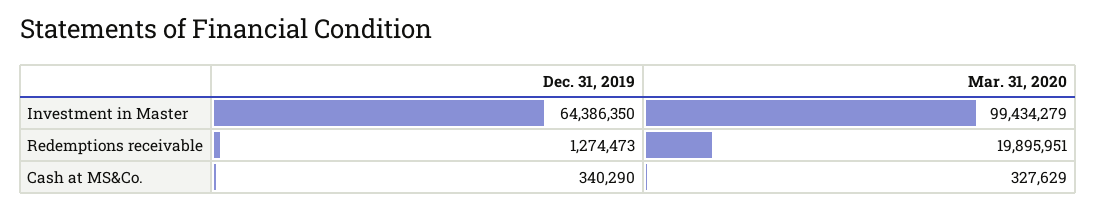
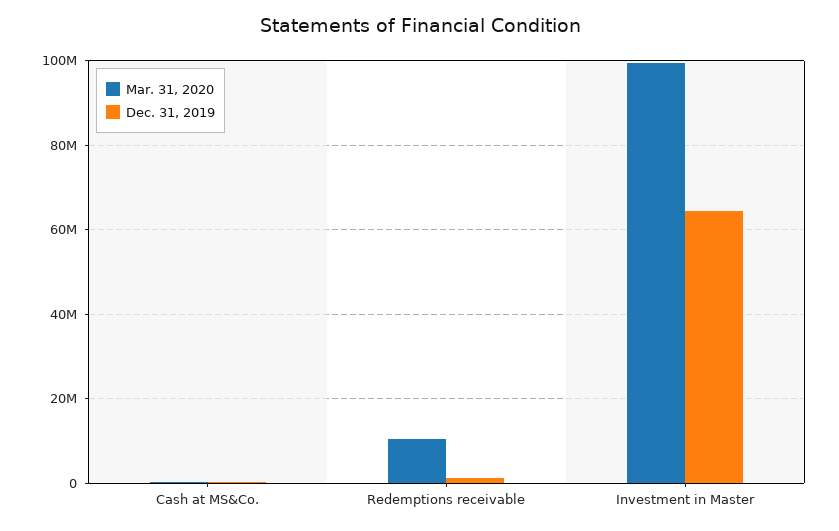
Mar. 31, 2020, Redemptions receivable: 19895951 -> 10000000

